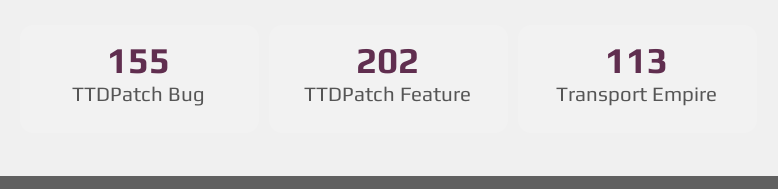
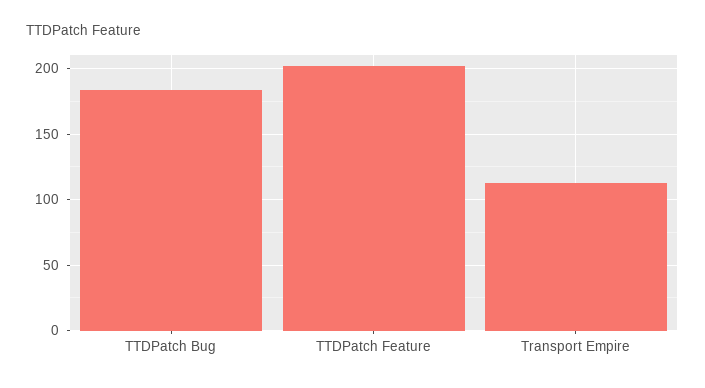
TTDPatch Bug: 155 -> 185

